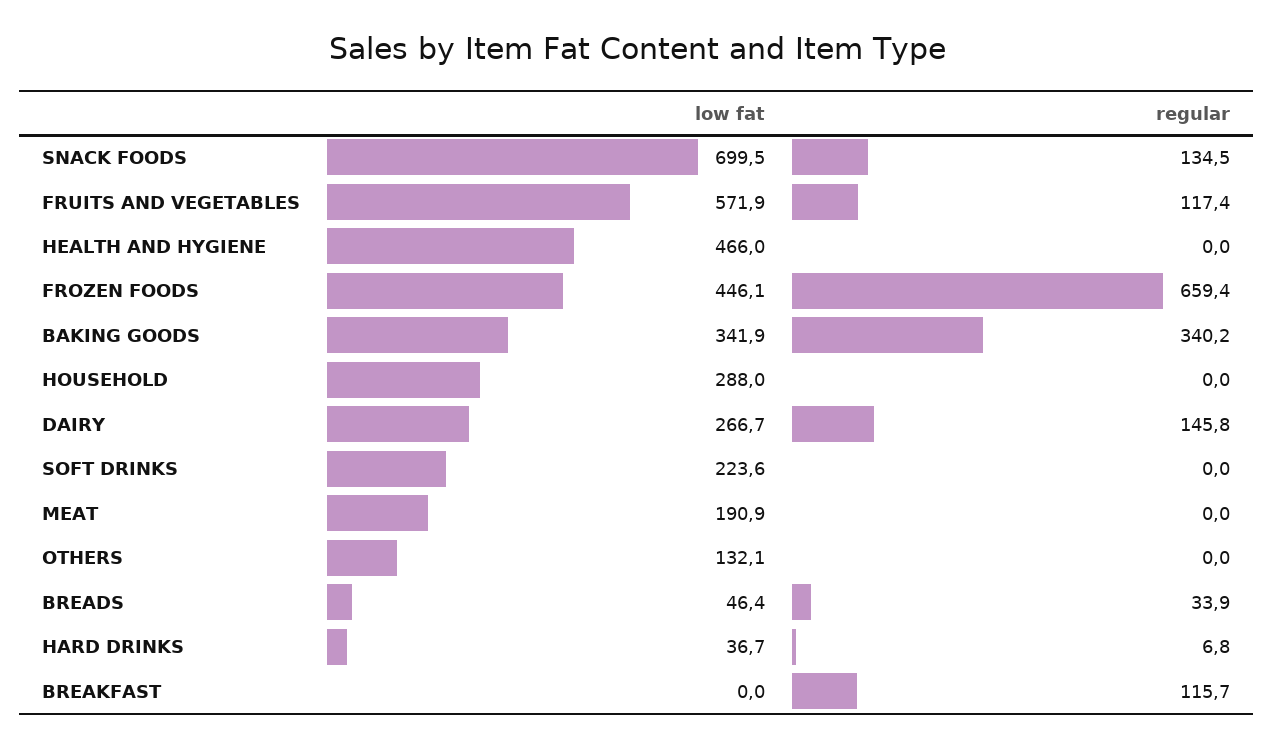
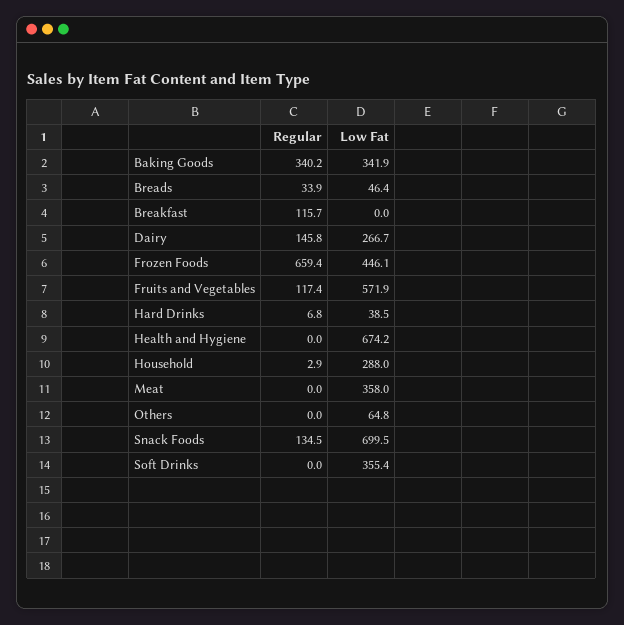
low fat, HEALTH AND HYGIENE: 466 -> 674.2
regular, HOUSEHOLD: 0 -> 2.9
low fat, SOFT DRINKS: 223.6 -> 355.4
low fat, MEAT: 190.9 -> 358
low fat, OTHERS: 132.1 -> 64.8
low fat, HARD DRINKS: 36.7 -> 38.5

